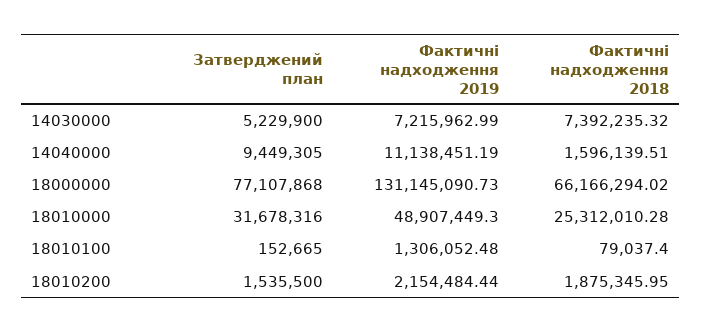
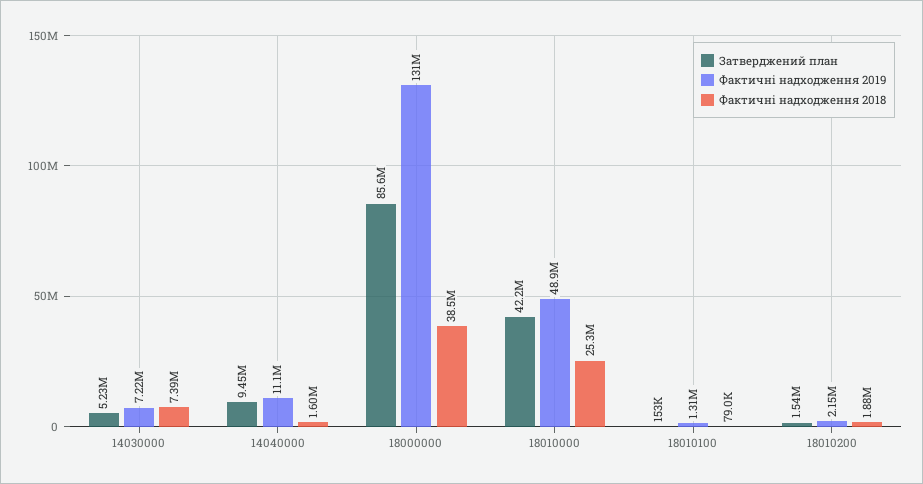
Затверджений план, 18000000: 77107868 -> 85600000
Фактичні надходження 2018, 18000000: 66166294.02 -> 38500000
Затверджений план, 18010000: 31678316 -> 42200000

